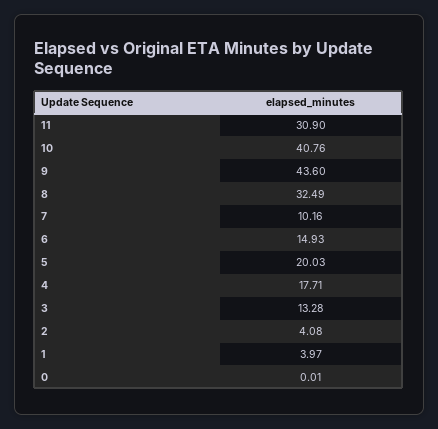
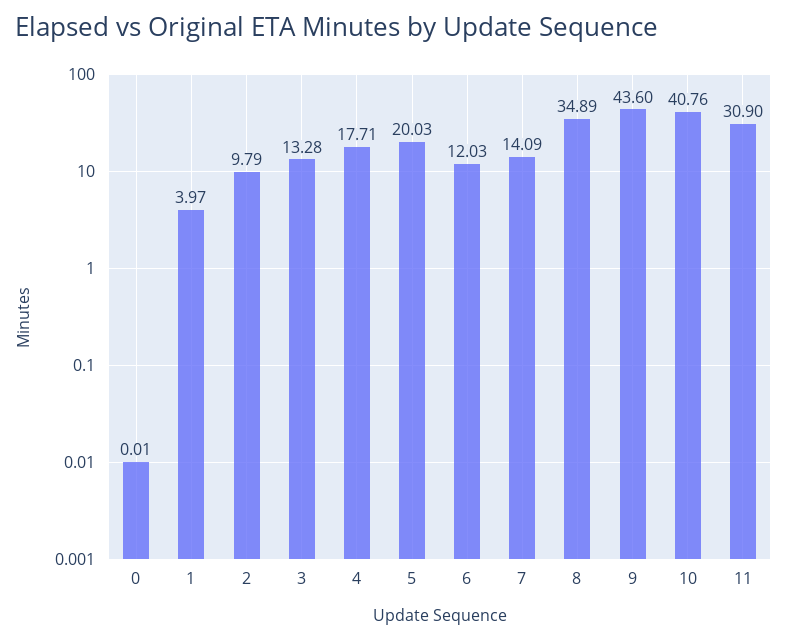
8: 32.49 -> 34.89
7: 10.16 -> 14.09
6: 14.93 -> 12.03
2: 4.08 -> 9.79

